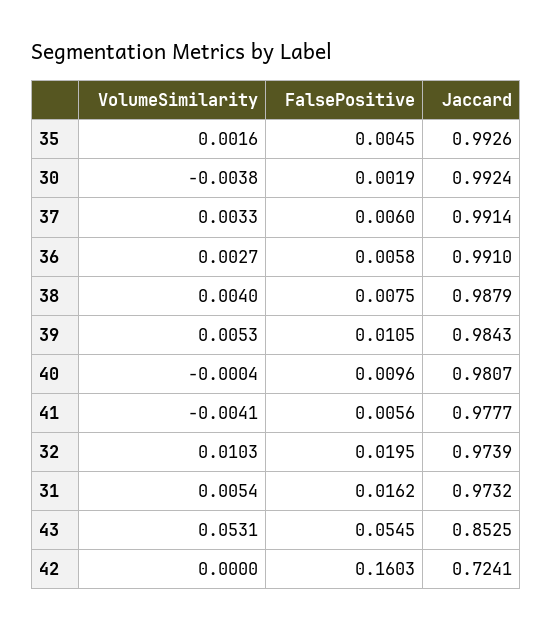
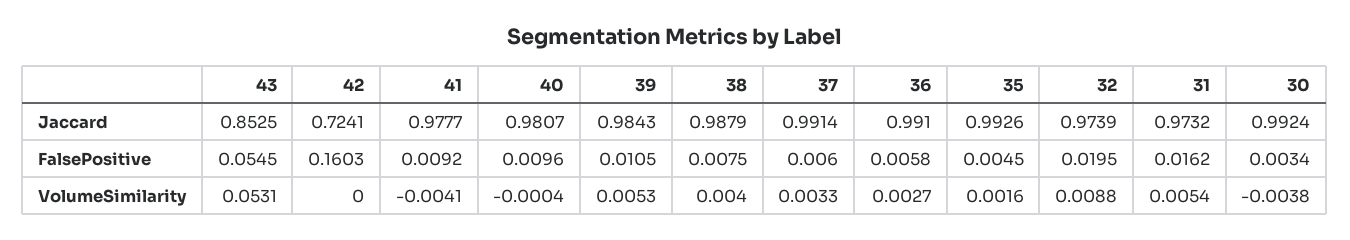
FalsePositive, 30: 0.0019 -> 0.0034
FalsePositive, 41: 0.0056 -> 0.0092
VolumeSimilarity, 32: 0.0103 -> 0.0088

